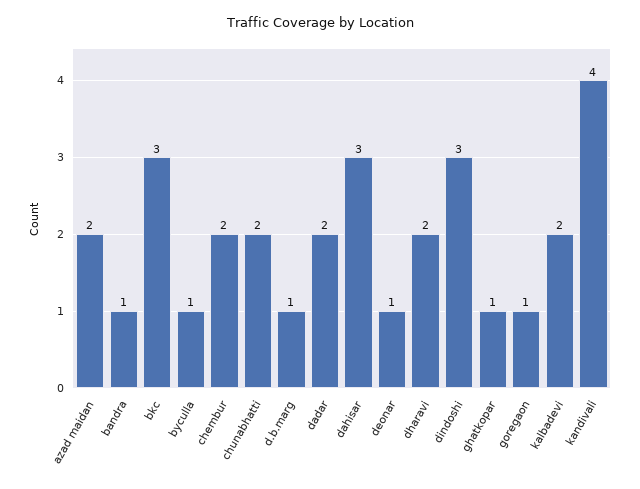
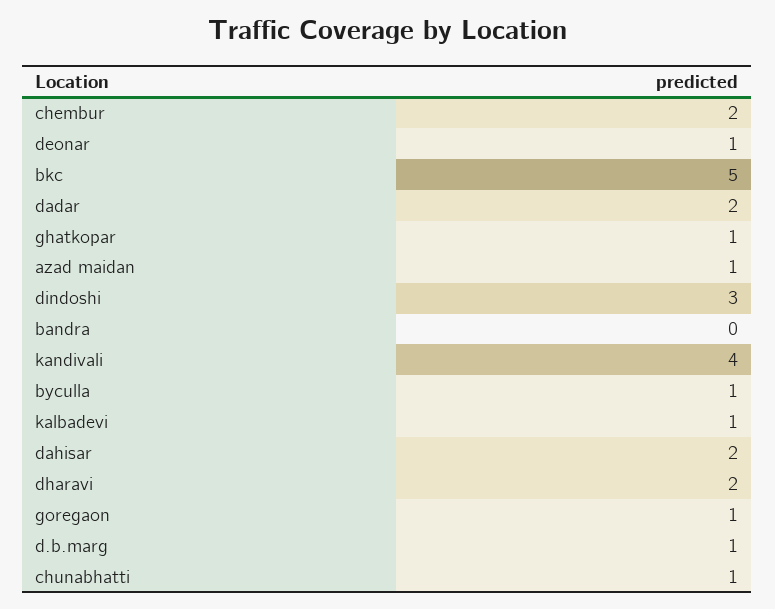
azad maidan: 2 -> 1
bandra: 1 -> 0
bkc: 3 -> 5
chunabhatti: 2 -> 1
dahisar: 3 -> 2
kalbadevi: 2 -> 1

